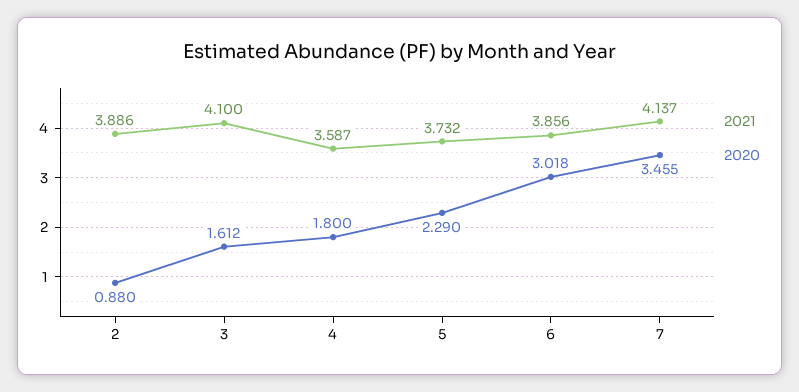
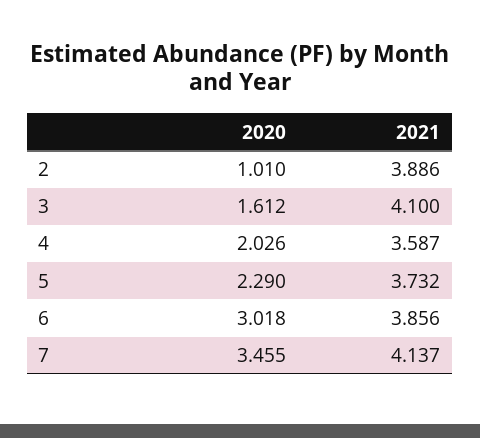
2020, 2: 0.88 -> 1.01
2020, 4: 1.8 -> 2.026

